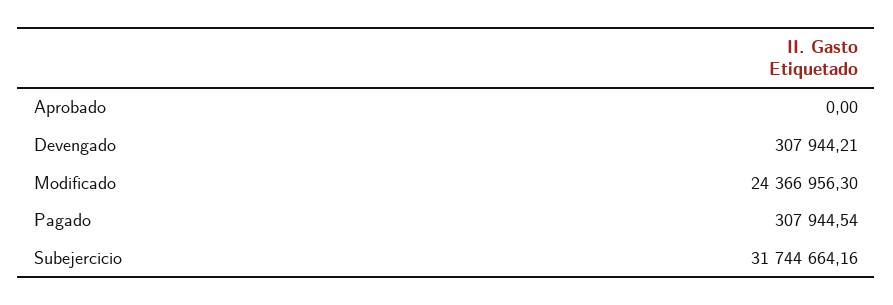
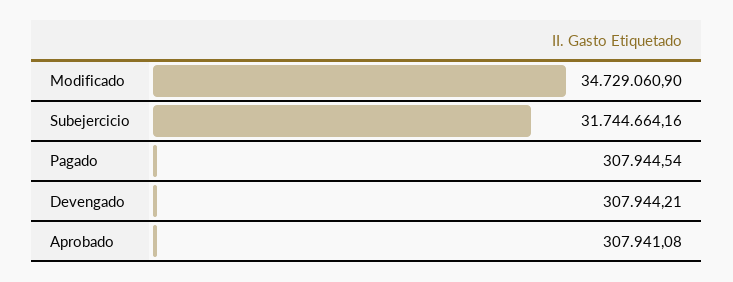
Aprobado: 0 -> 307941.08
Modificado: 24366956.3 -> 34729060.9

